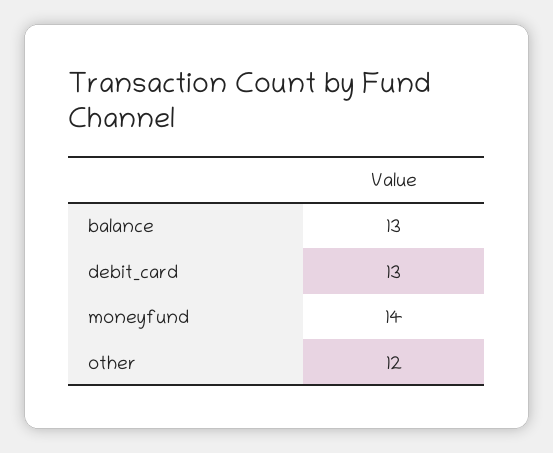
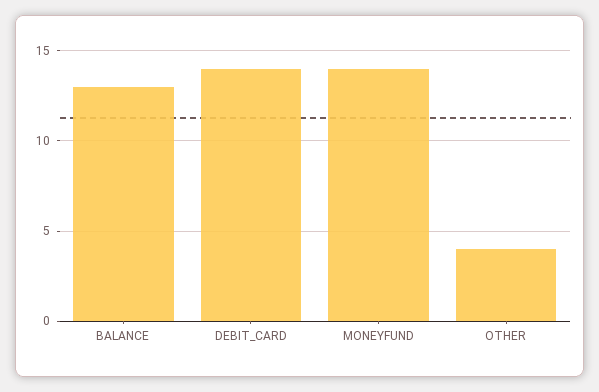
debit_card: 13 -> 14
other: 12 -> 4

